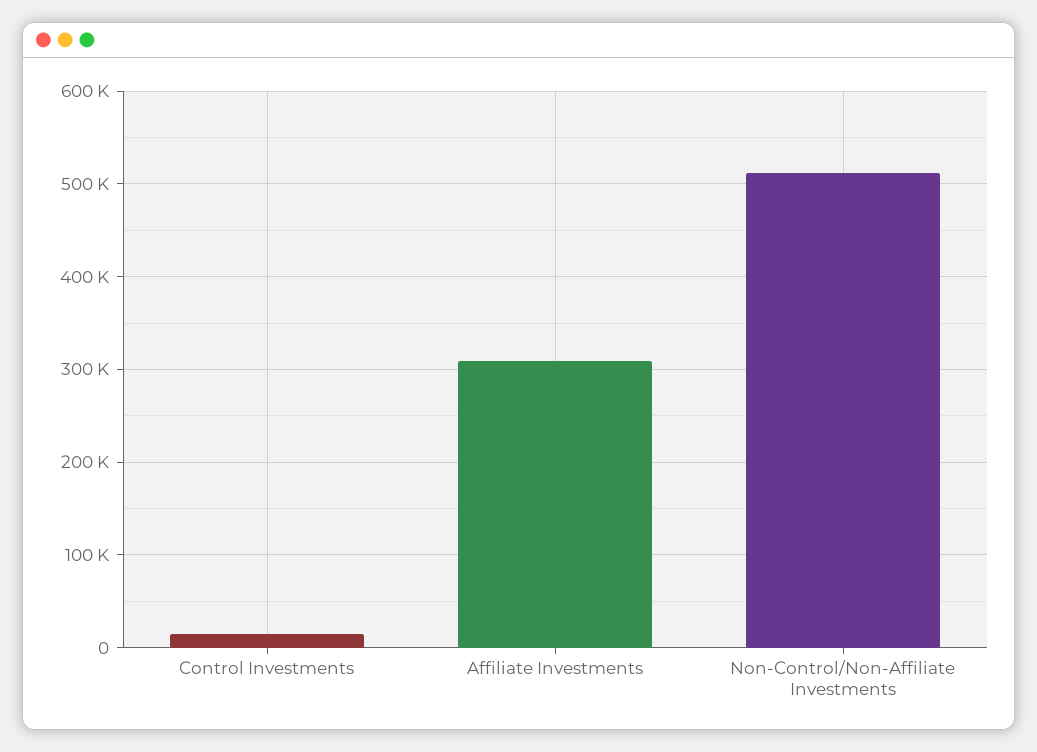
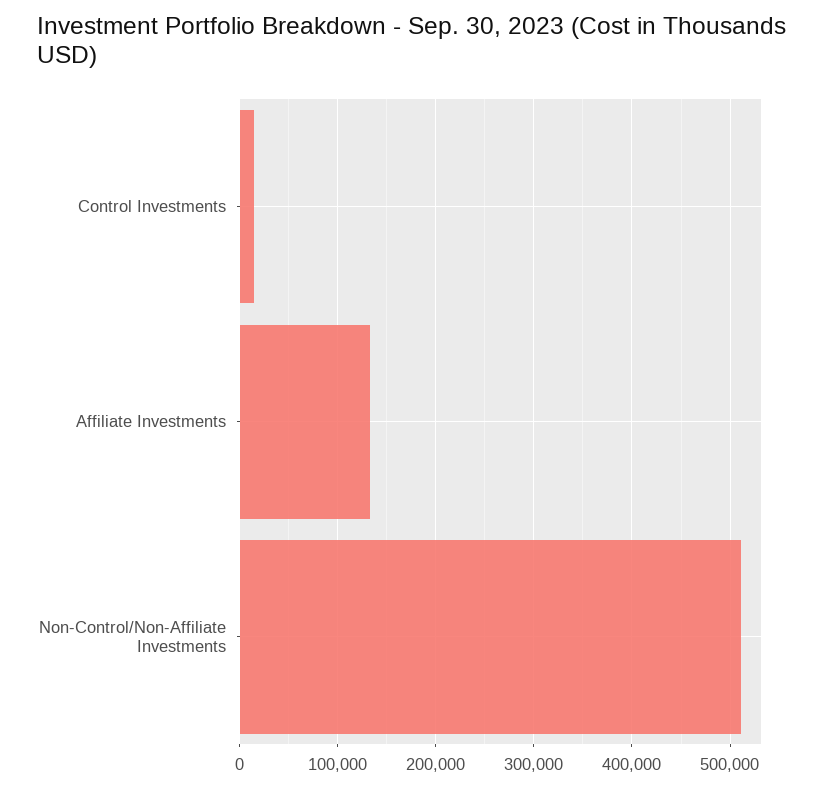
Affiliate Investments: 310000 -> 130000

